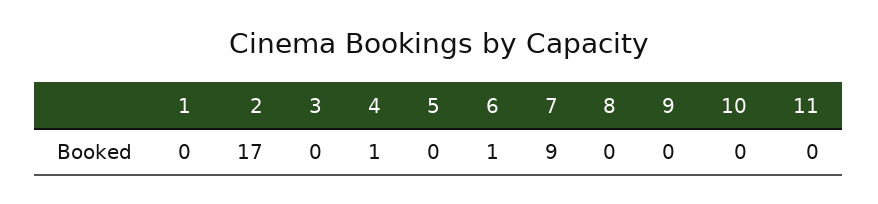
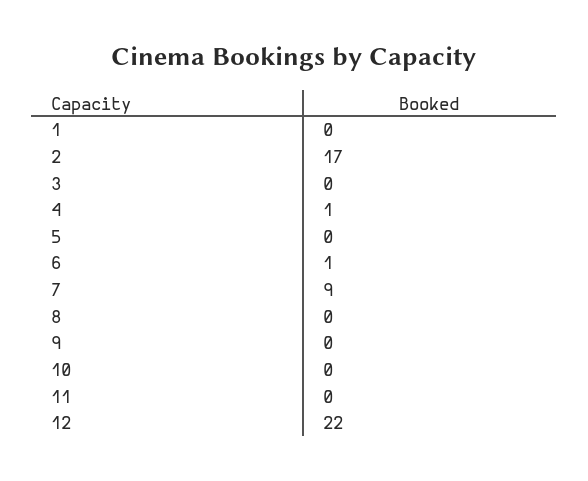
12: none -> 22

